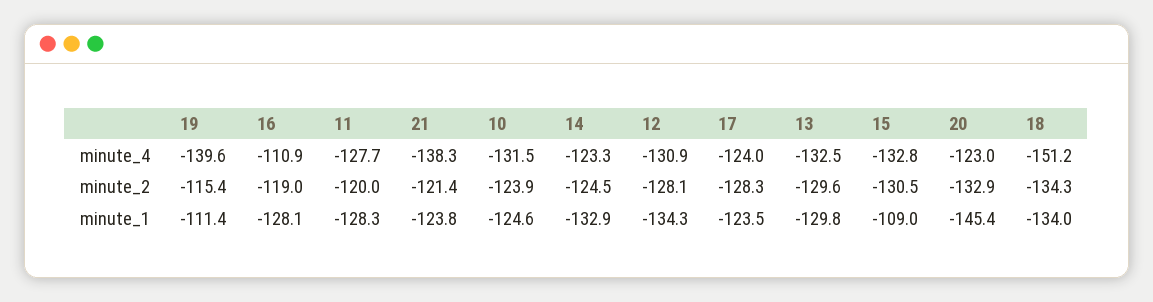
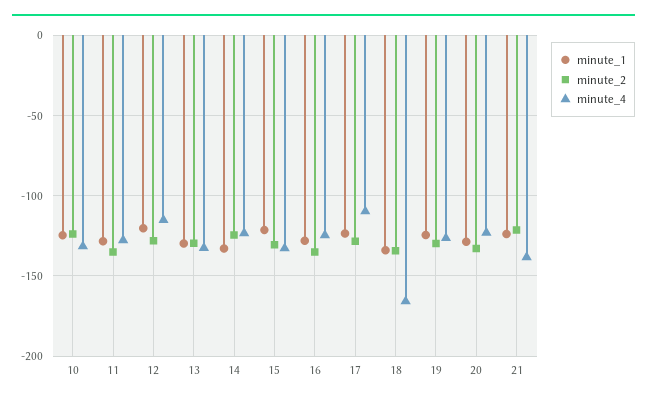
minute_4, 19: -139.6 -> -125
minute_4, 16: -110.9 -> -125
minute_4, 12: -130.9 -> -115
minute_4, 17: -124 -> -110
minute_4, 18: -151.2 -> -165
minute_2, 19: -115.4 -> -130
minute_2, 16: -119 -> -135
minute_2, 11: -120 -> -135
minute_1, 19: -111.4 -> -125
minute_1, 12: -134.3 -> -120
minute_1, 15: -109 -> -120
minute_1, 20: -145.4 -> -130

